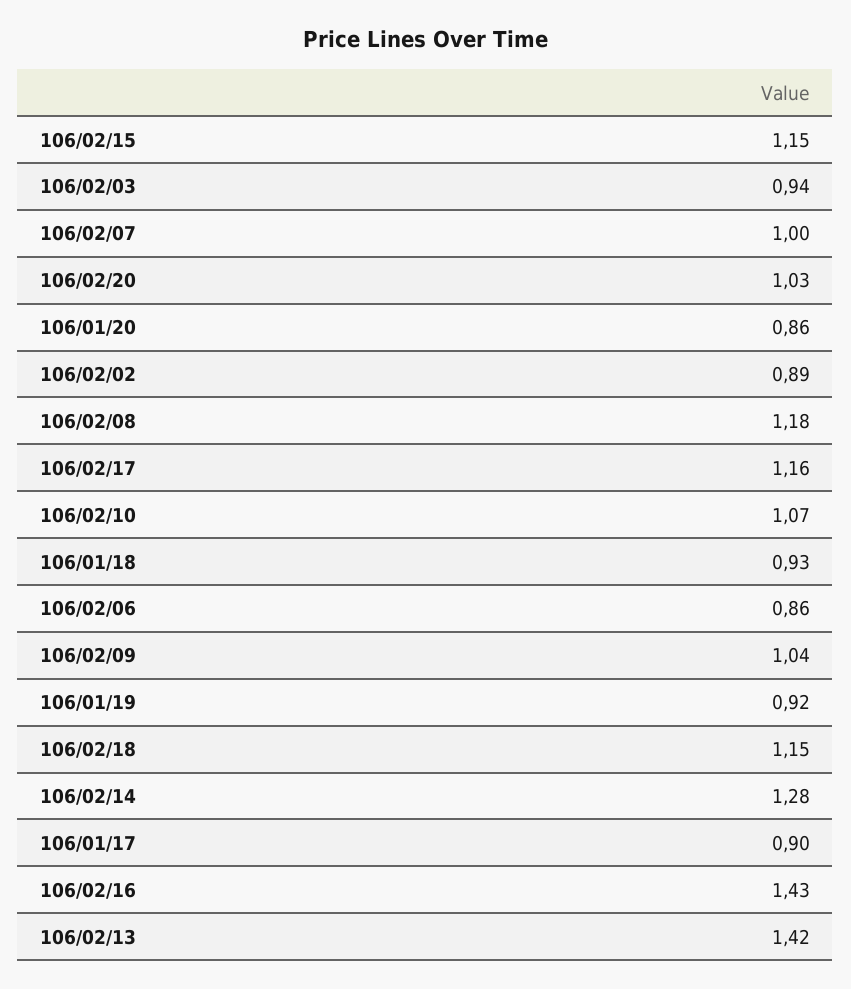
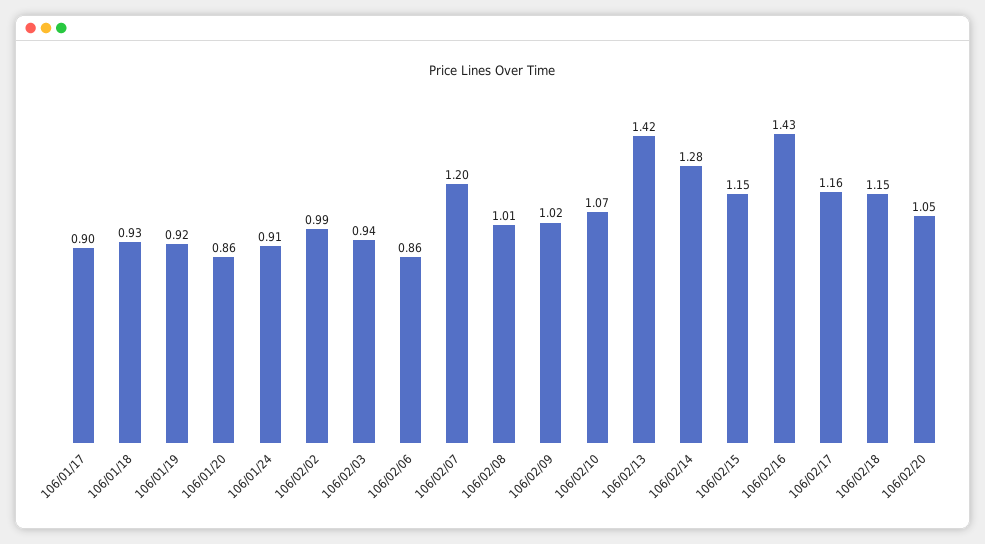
106/02/07: 1 -> 1.2
106/02/20: 1.03 -> 1.05
106/02/02: 0.89 -> 0.99
106/02/08: 1.18 -> 1.01
106/02/09: 1.04 -> 1.02
106/01/24: none -> 0.91

